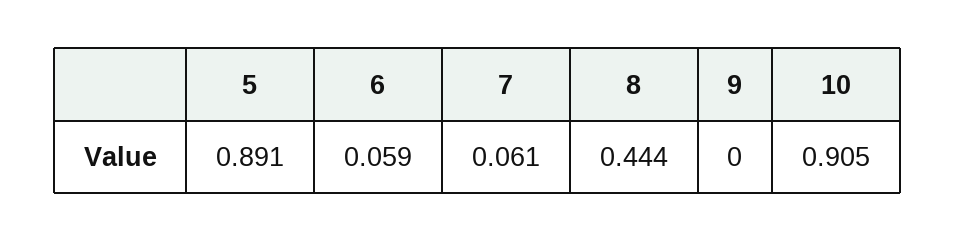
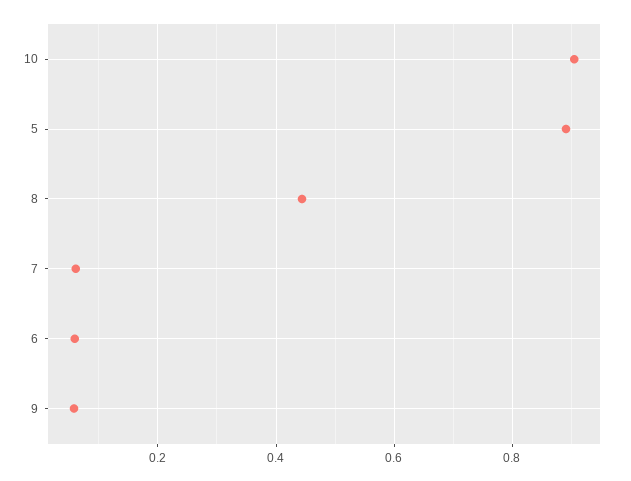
9: 0 -> 0.06

